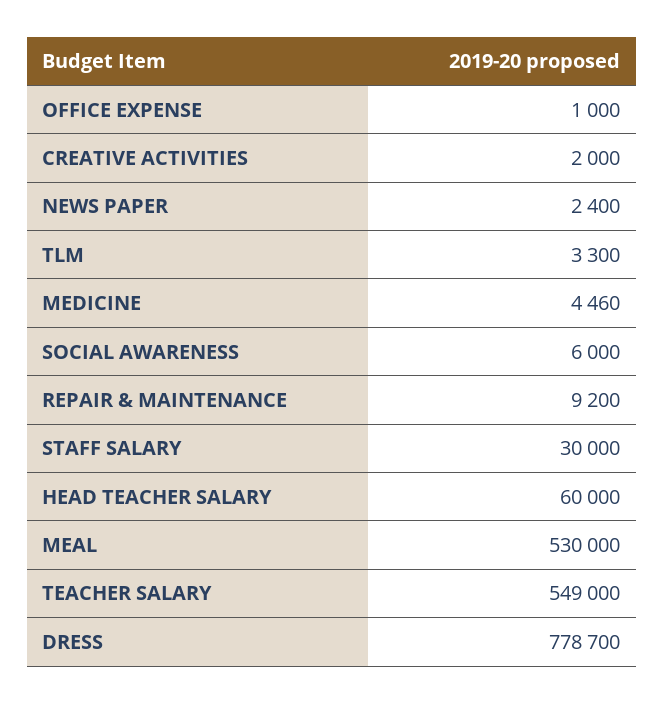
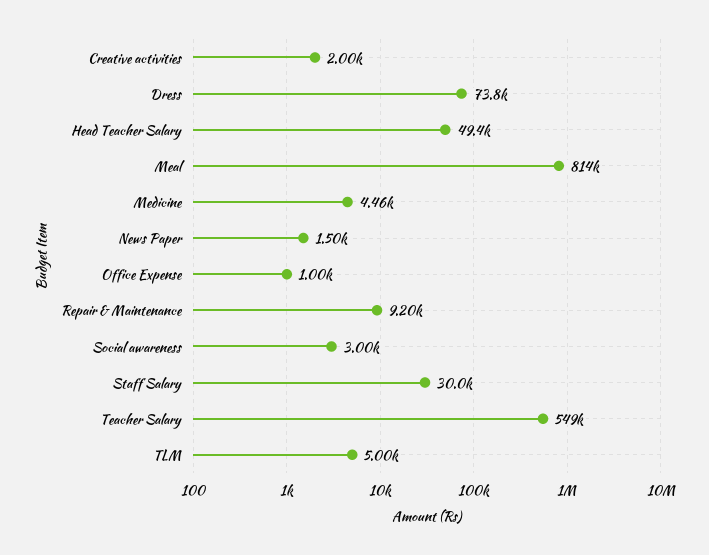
NEWS PAPER: 2400 -> 1500
TLM: 3300 -> 5000
SOCIAL AWARENESS: 6000 -> 3000
HEAD TEACHER SALARY: 60000 -> 49400
MEAL: 530000 -> 814000
DRESS: 778700 -> 73800

